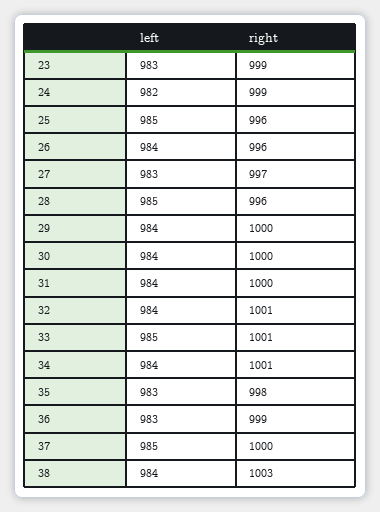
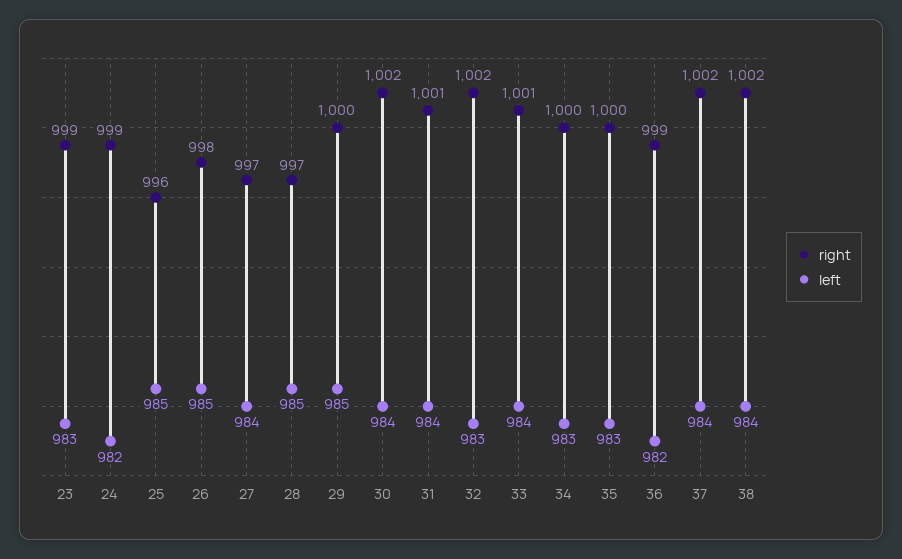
left, 26: 984 -> 985
right, 26: 996 -> 998
left, 27: 983 -> 984
right, 28: 996 -> 997
left, 29: 984 -> 985
right, 30: 1000 -> 1002
right, 31: 1000 -> 1001
left, 32: 984 -> 983
right, 32: 1001 -> 1002
left, 33: 985 -> 984
left, 34: 984 -> 983
right, 34: 1001 -> 1000
right, 35: 998 -> 1000
left, 36: 983 -> 982
left, 37: 985 -> 984
right, 37: 1000 -> 1002
right, 38: 1003 -> 1002

